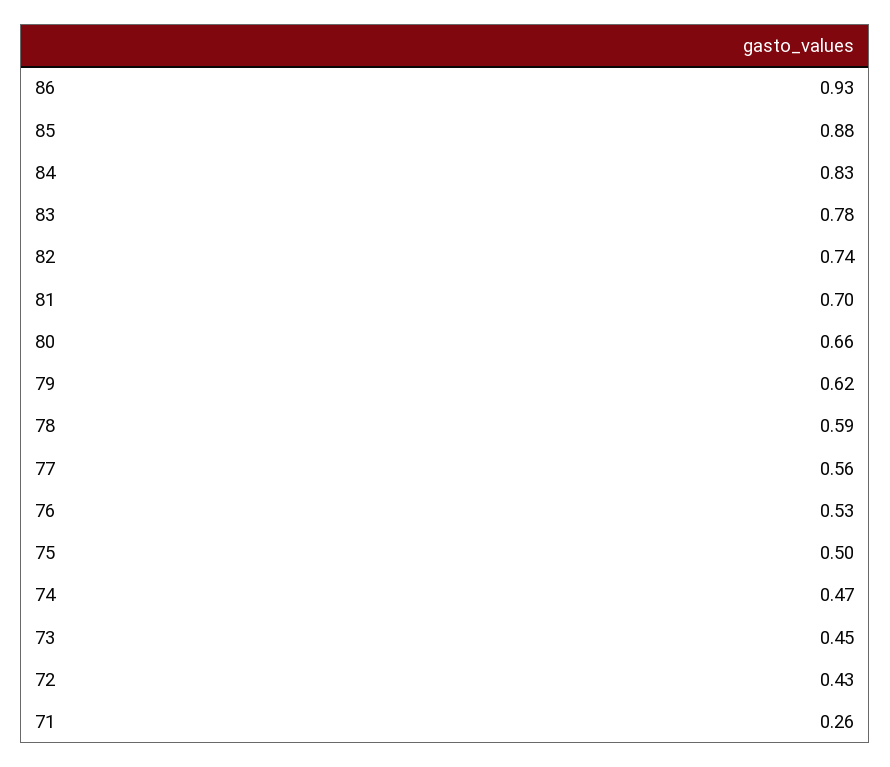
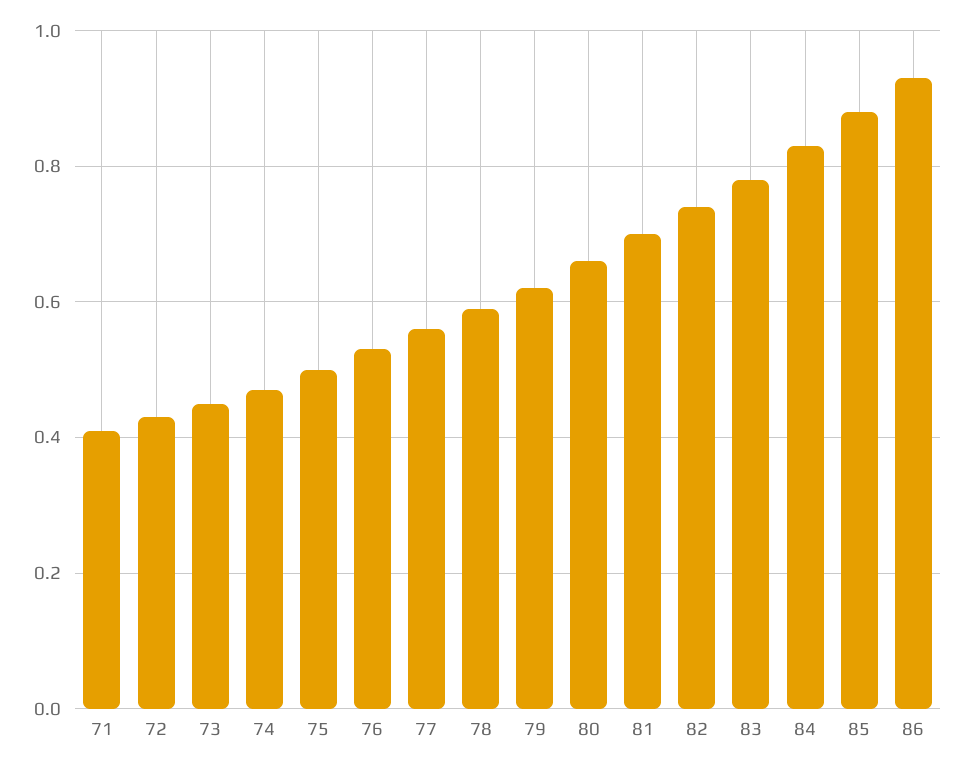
71: 0.26 -> 0.4

